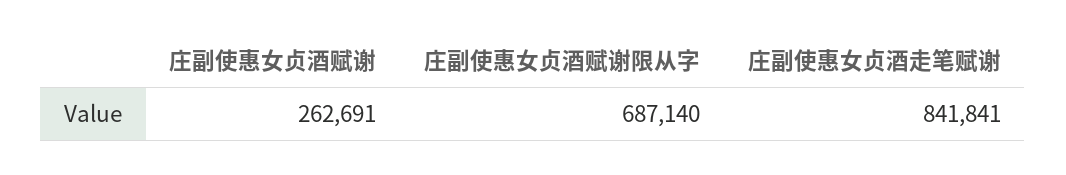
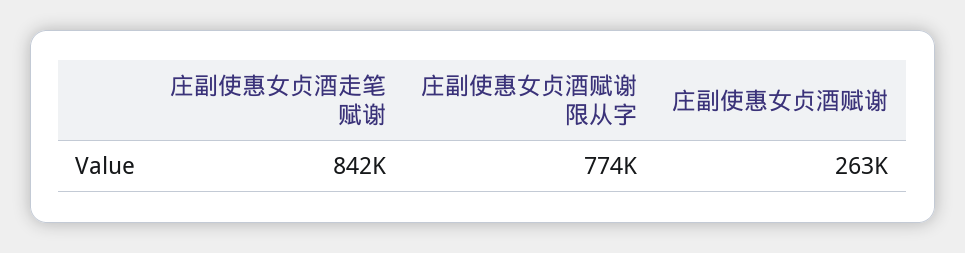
庄副使惠女贞酒赋谢限从字: 687140 -> 774000

